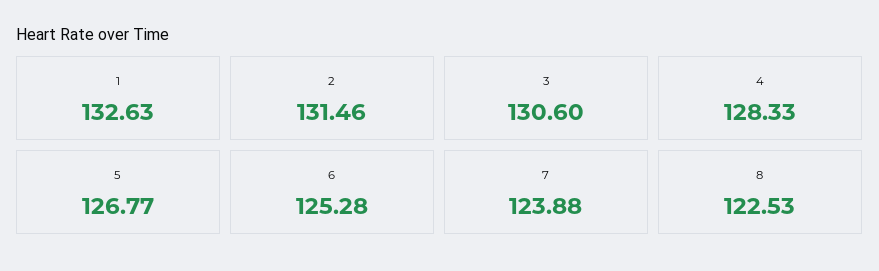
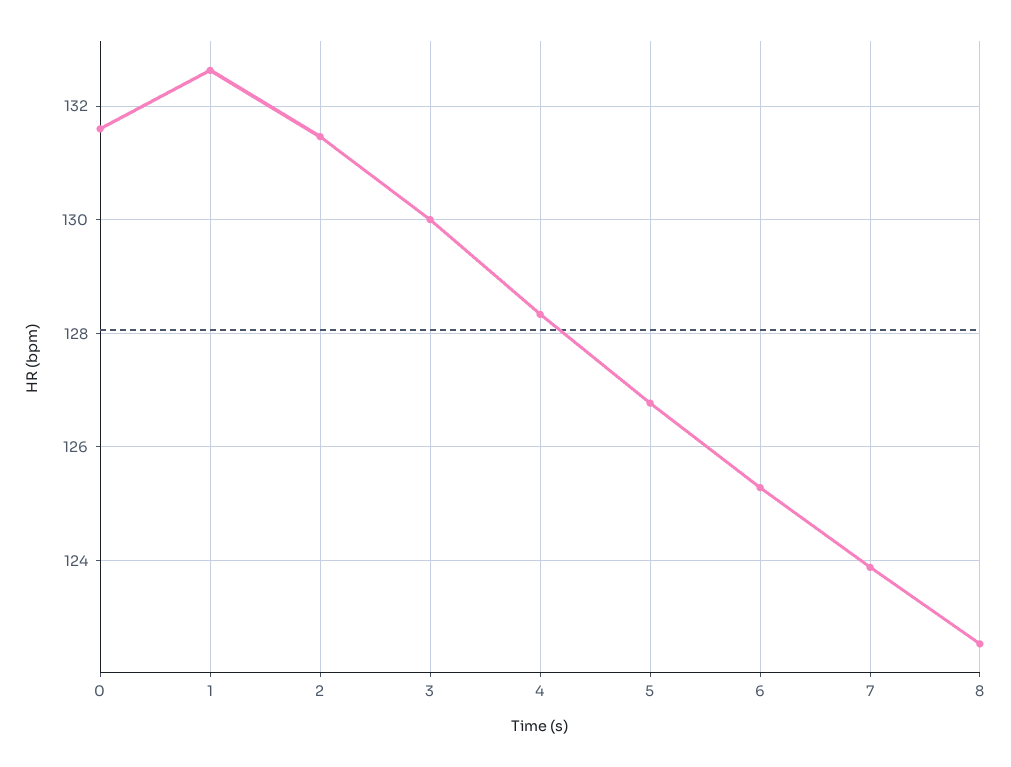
3: 130.6 -> 130
0: none -> 131.6

